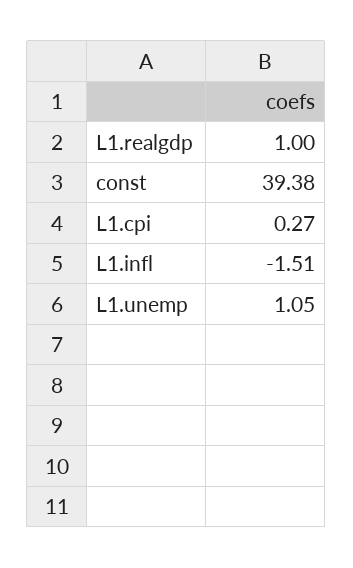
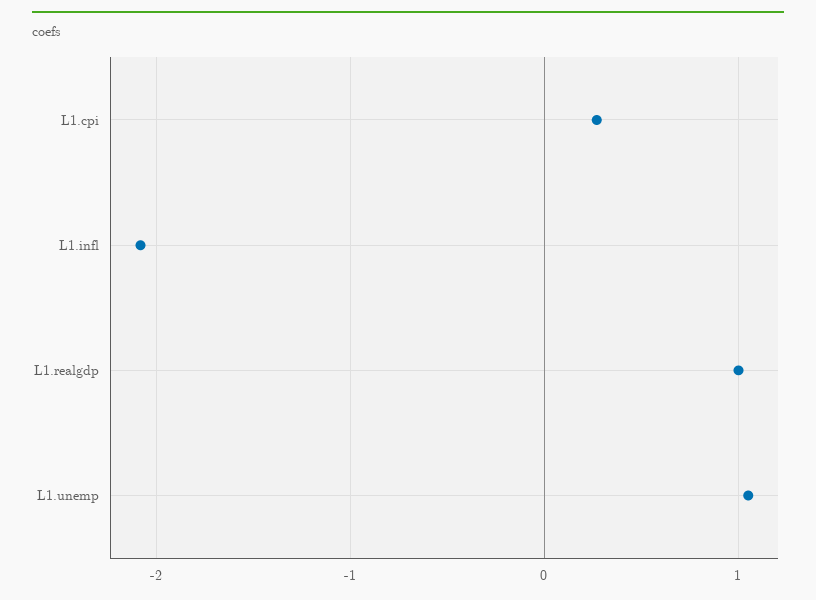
const: 39.38 -> none
L1.infl: -1.51 -> -2.1

